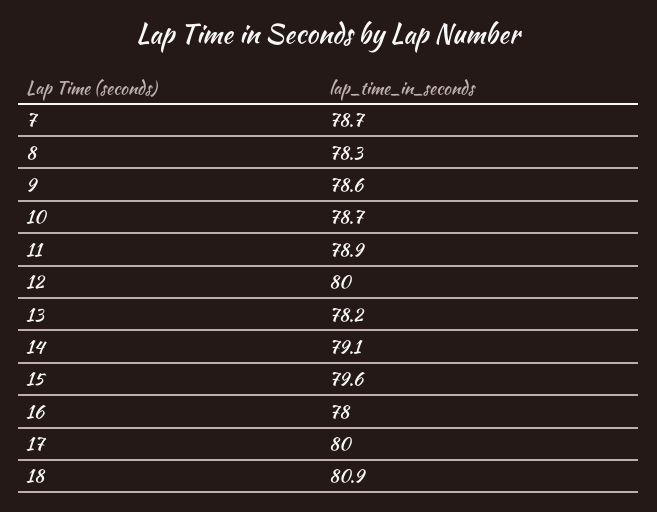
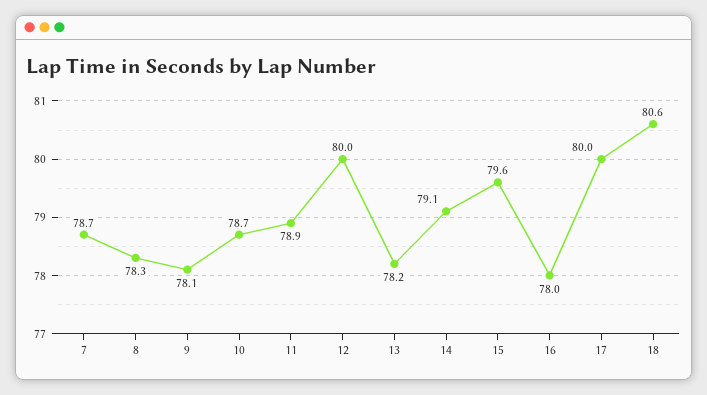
9: 78.6 -> 78.1
18: 80.9 -> 80.6

